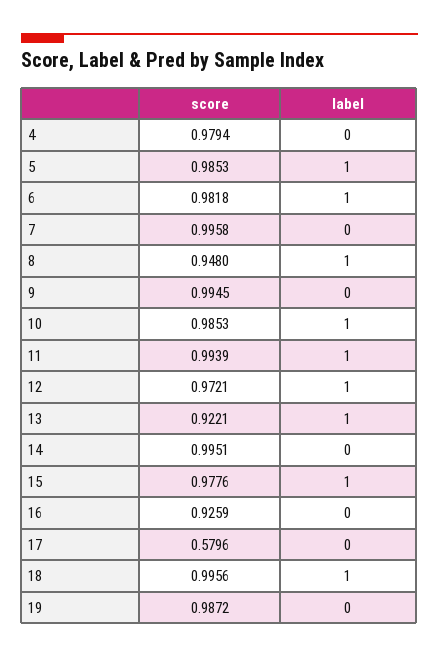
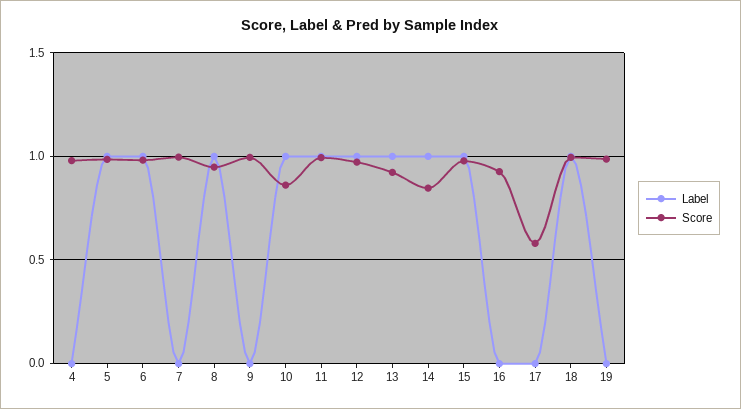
score, 10: 0.9853 -> 0.85
score, 14: 0.9951 -> 0.85
label, 14: 0 -> 1

